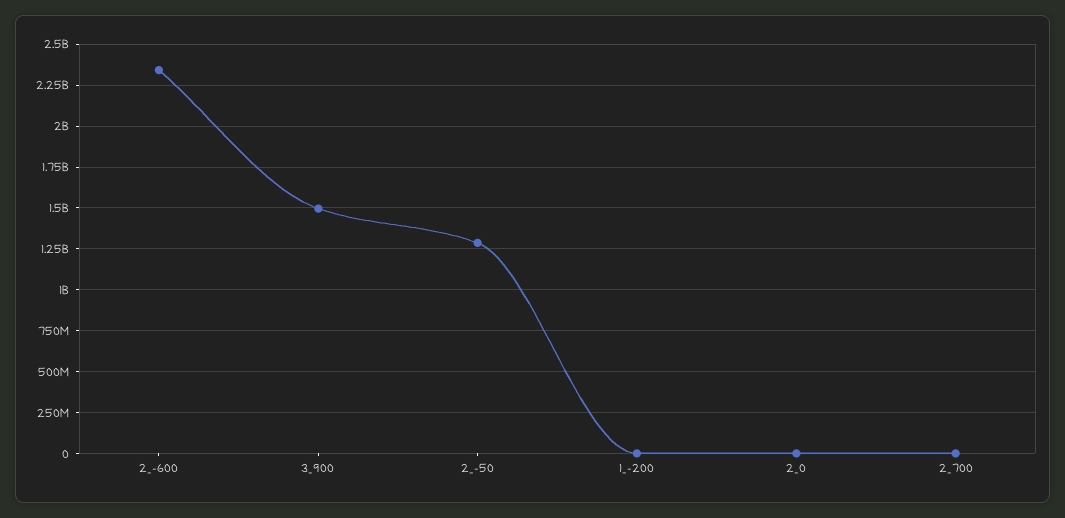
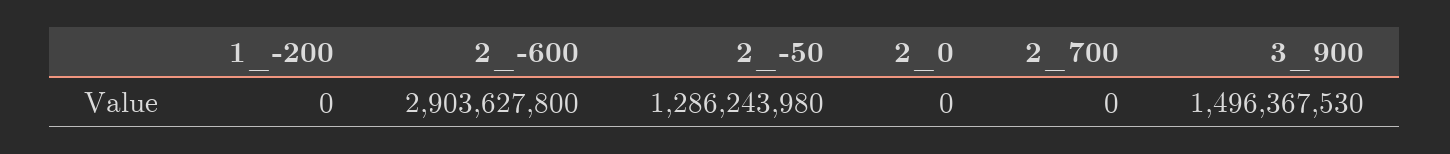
2_-600: 2350000000 -> 2903627800

